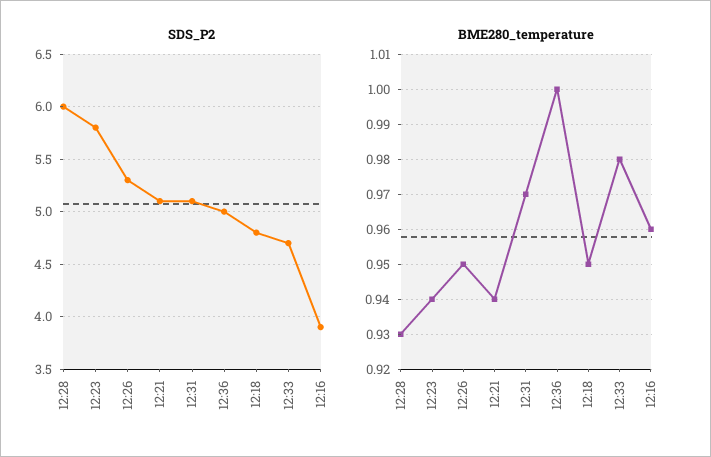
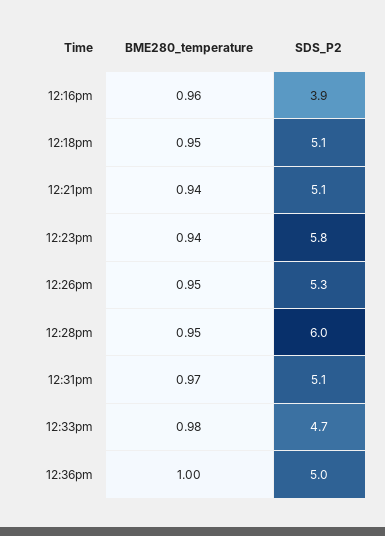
SDS_P2, 12:18: 4.8 -> 5.1
BME280_temperature, 12:28: 0.93 -> 0.95

